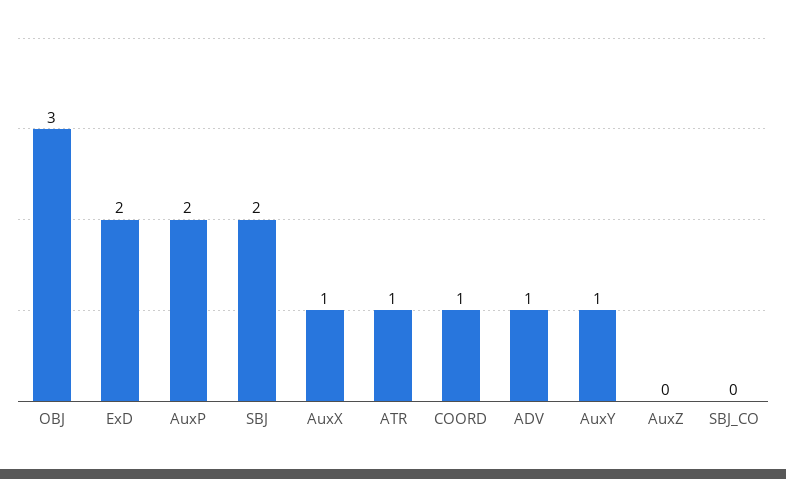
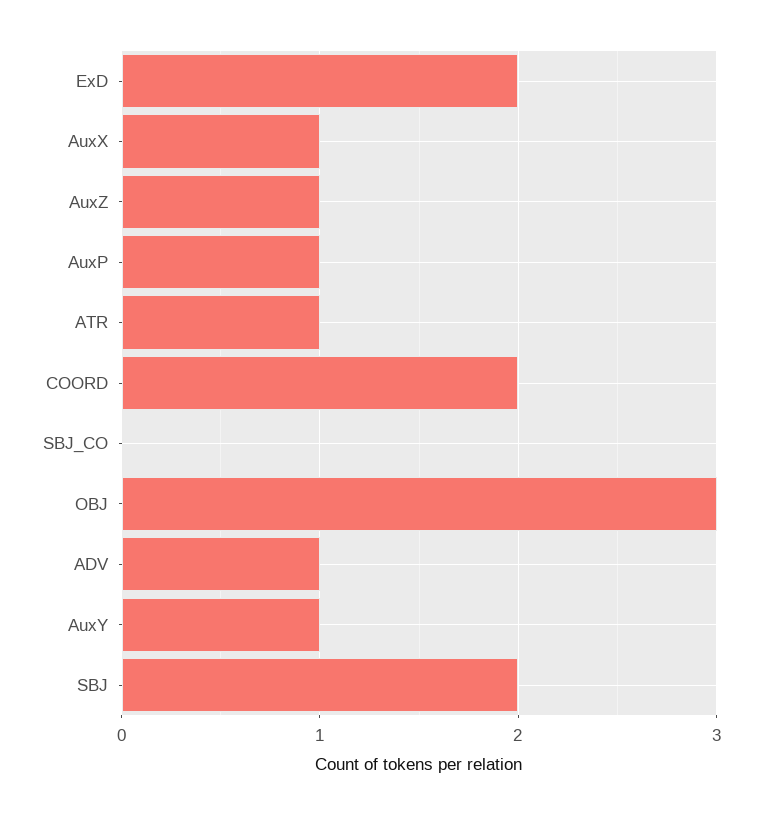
AuxP: 2 -> 1
COORD: 1 -> 2
AuxZ: 0 -> 1

